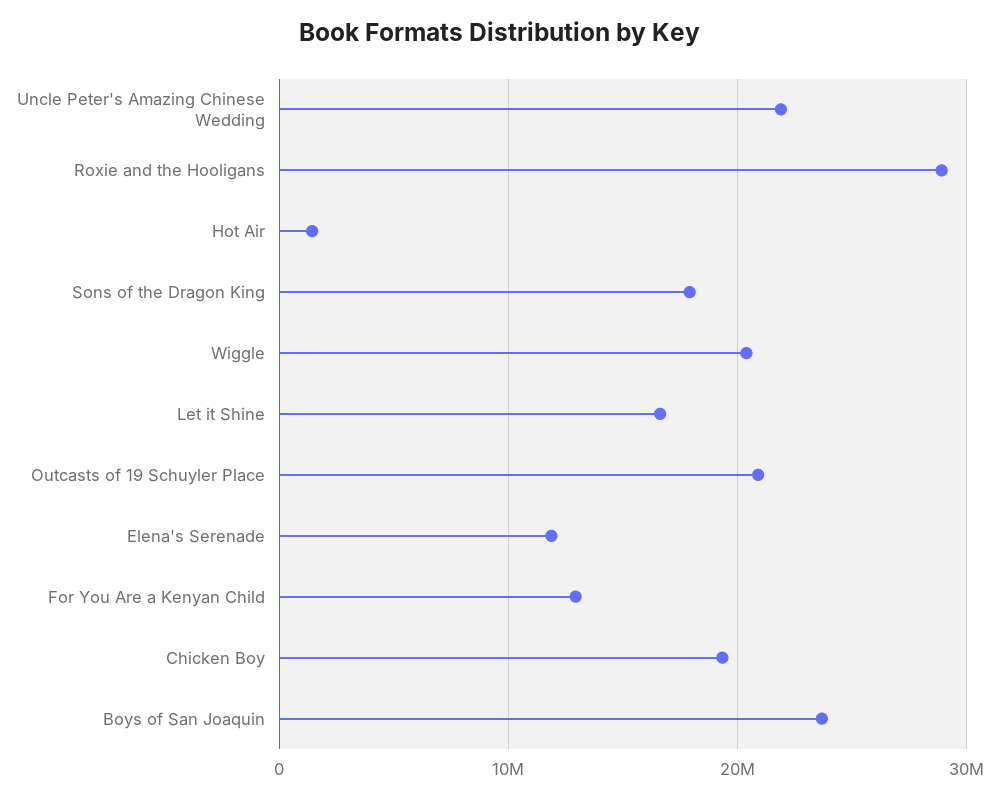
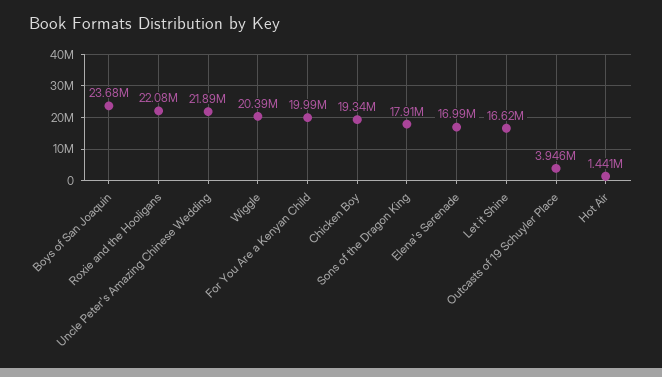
Roxie and the Hooligans: 29000000 -> 22080000
Outcasts of 19 Schuyler Place: 21000000 -> 3946000
Elena's Serenade: 12000000 -> 16990000
For You Are a Kenyan Child: 13000000 -> 19990000

